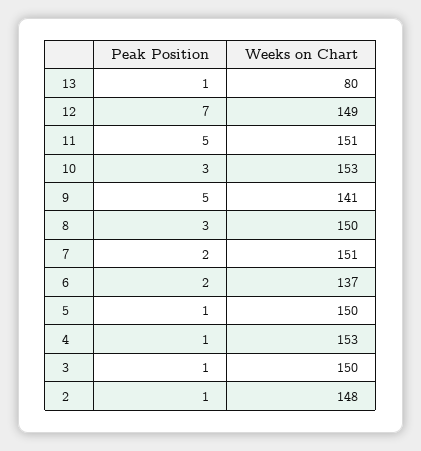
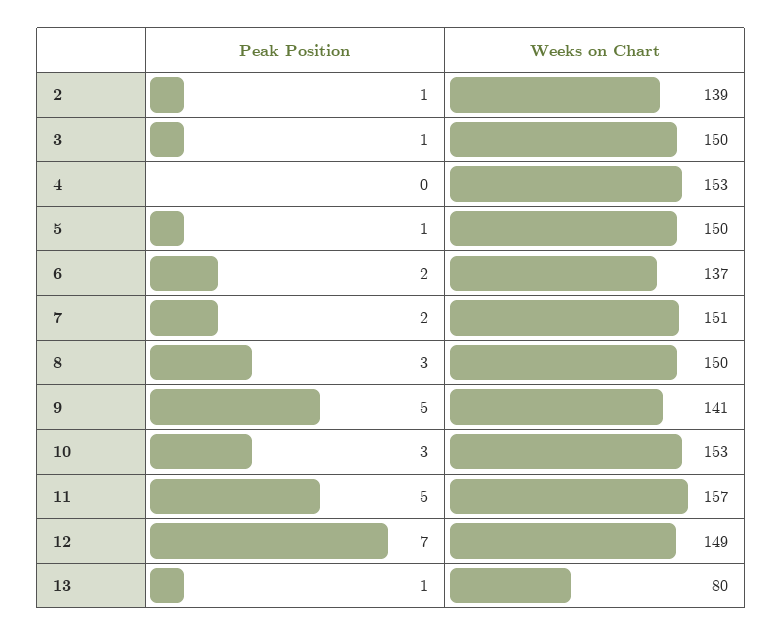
Weeks on Chart, 11: 151 -> 157
Peak Position, 4: 1 -> 0
Weeks on Chart, 2: 148 -> 139

